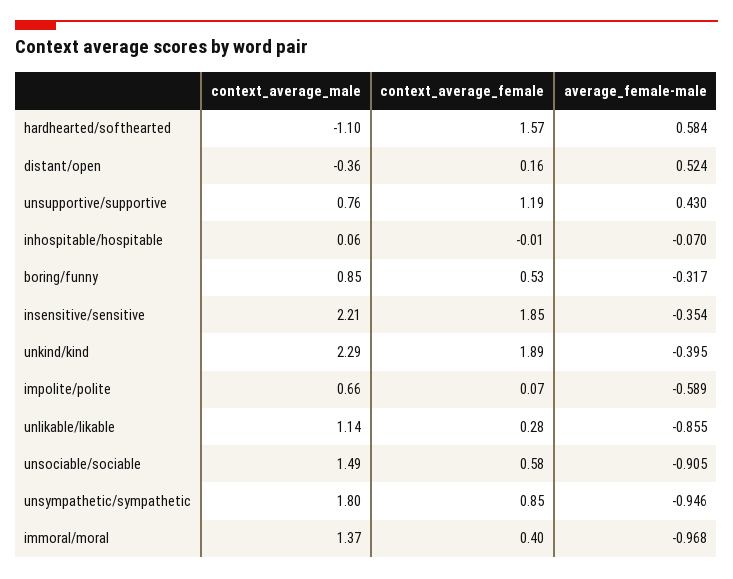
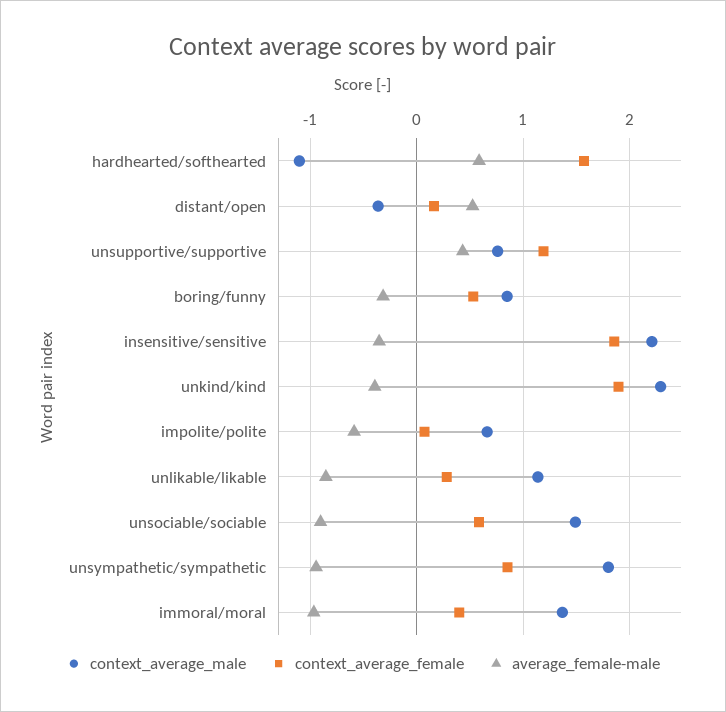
context_average_male, inhospitable/hospitable: 0.06 -> none
context_average_female, inhospitable/hospitable: -0.01 -> none
average_female-male, inhospitable/hospitable: -0.07 -> none

